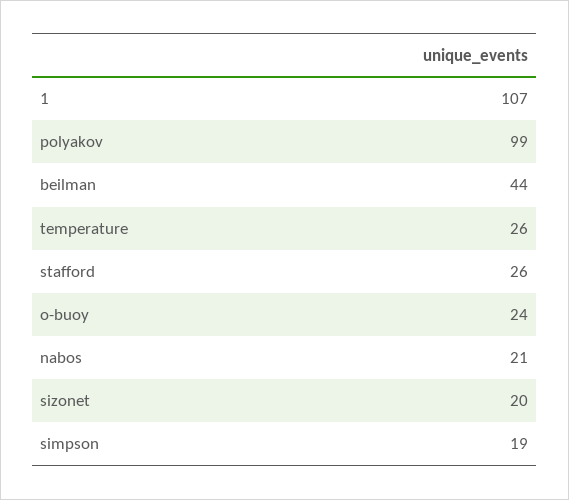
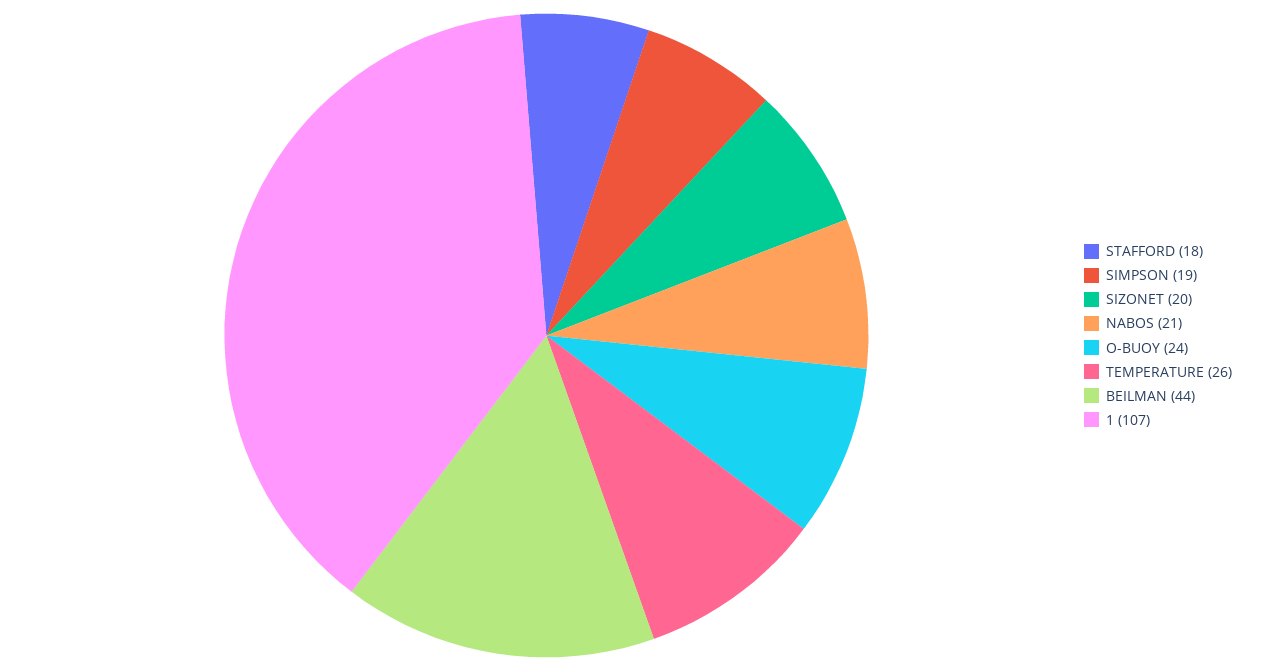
polyakov: 99 -> none
stafford: 26 -> 18

